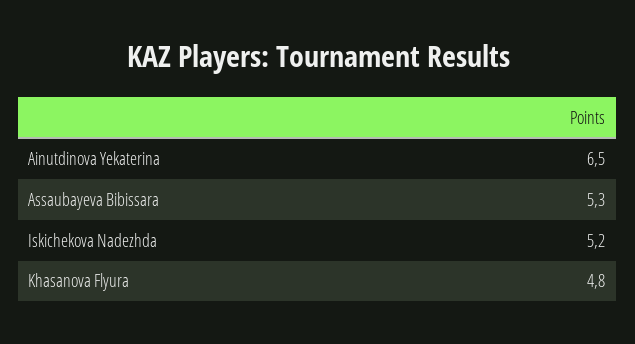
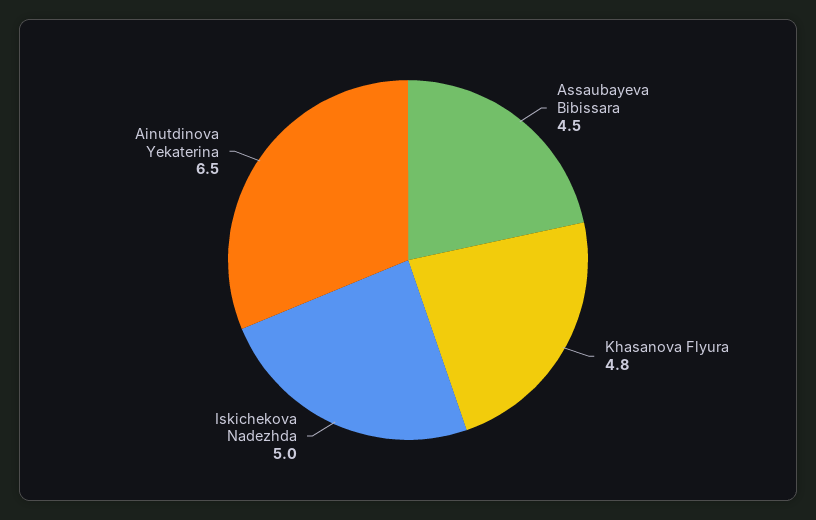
Assaubayeva Bibissara: 5.3 -> 4.5
Iskichekova Nadezhda: 5.2 -> 5

